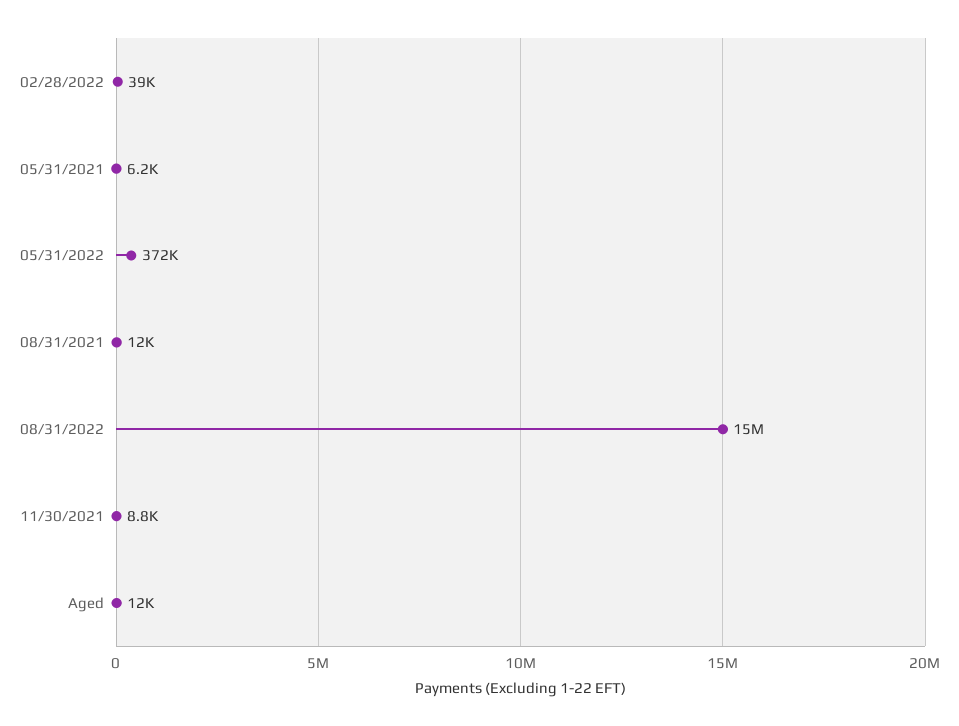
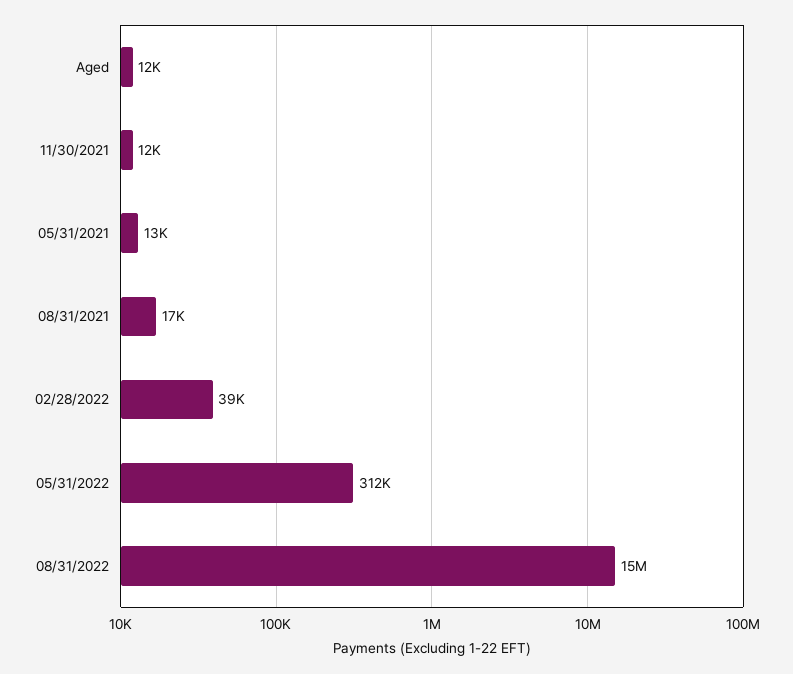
05/31/2021: 6200 -> 13000
05/31/2022: 372000 -> 312000
08/31/2021: 12000 -> 17000
11/30/2021: 8800 -> 12000

